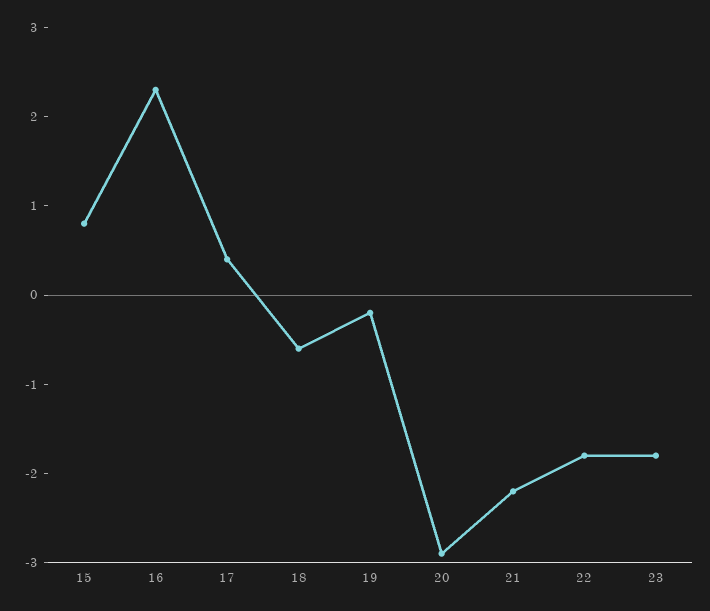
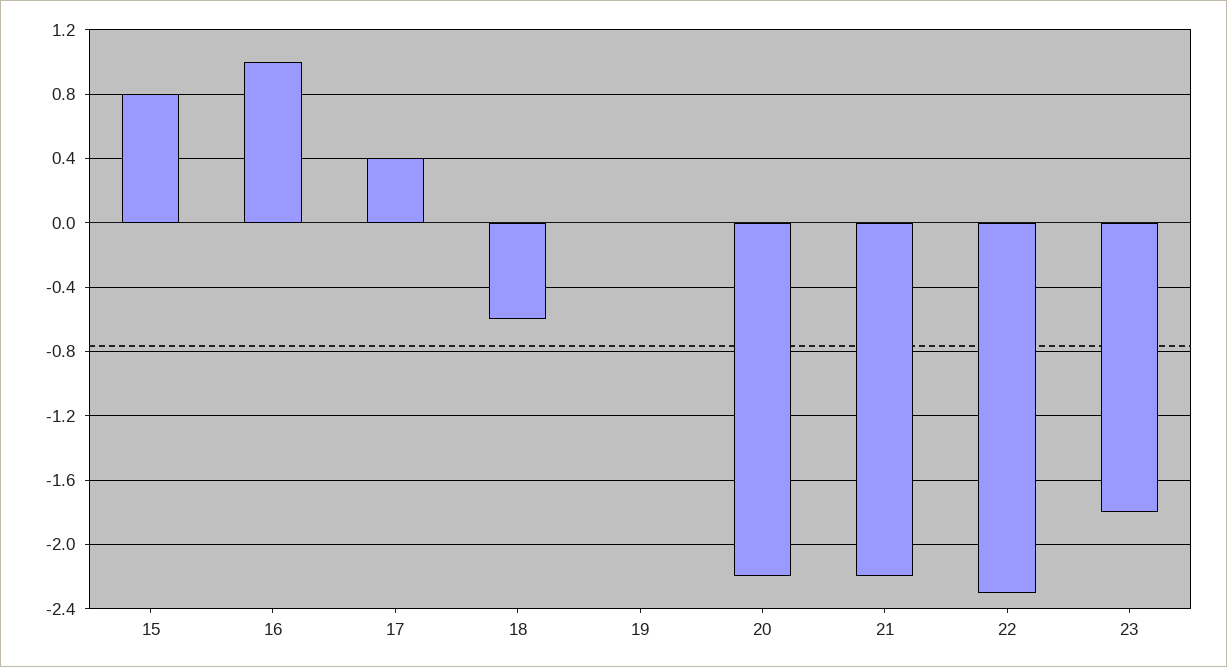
16: 2.3 -> 1
19: -0.2 -> 0
20: -2.9 -> -2.2
22: -1.8 -> -2.3

